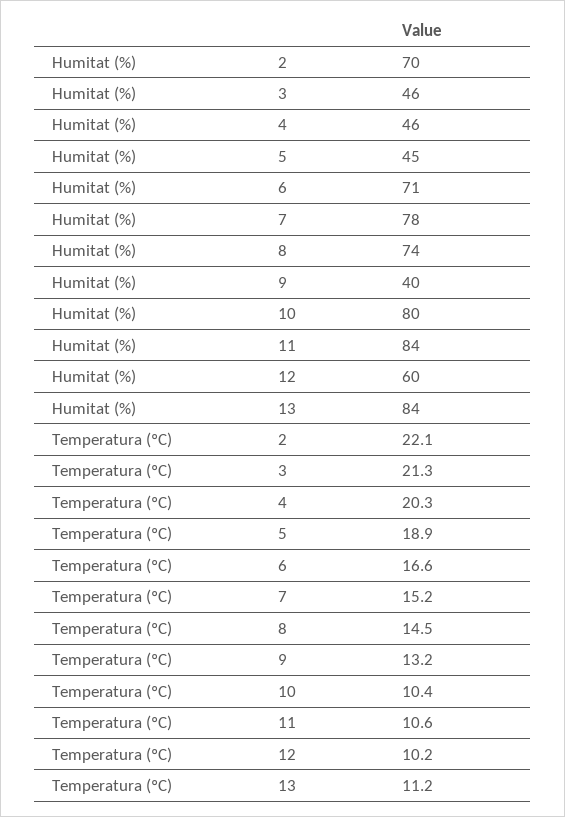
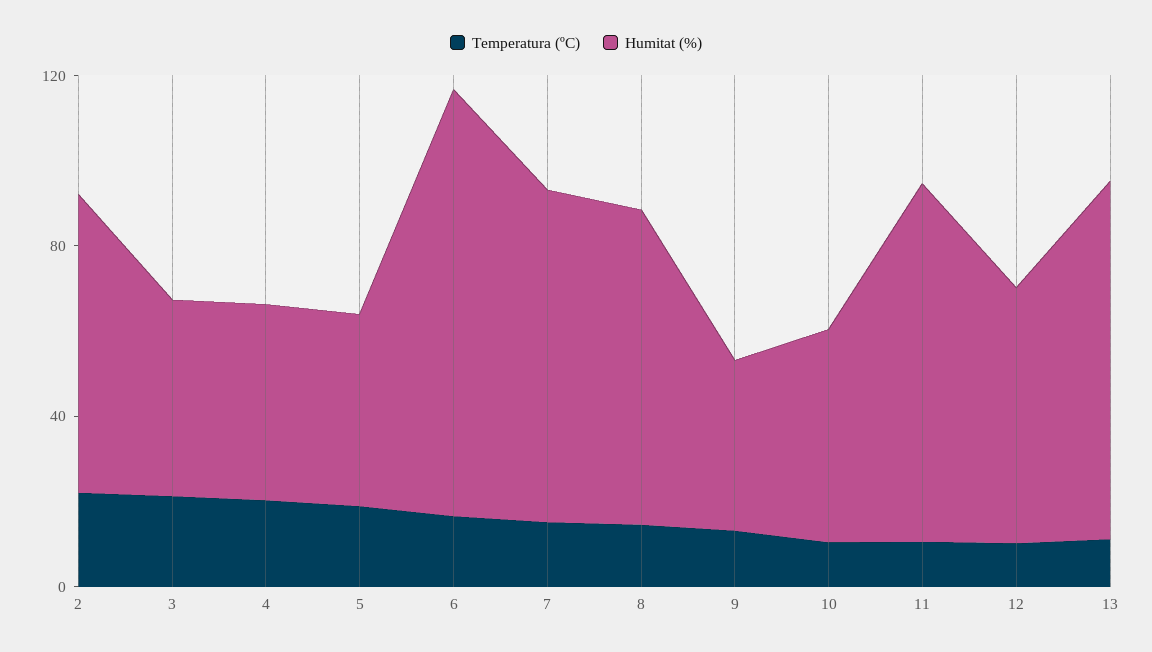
Humitat (%), 6: 71 -> 100
Humitat (%), 10: 80 -> 50

